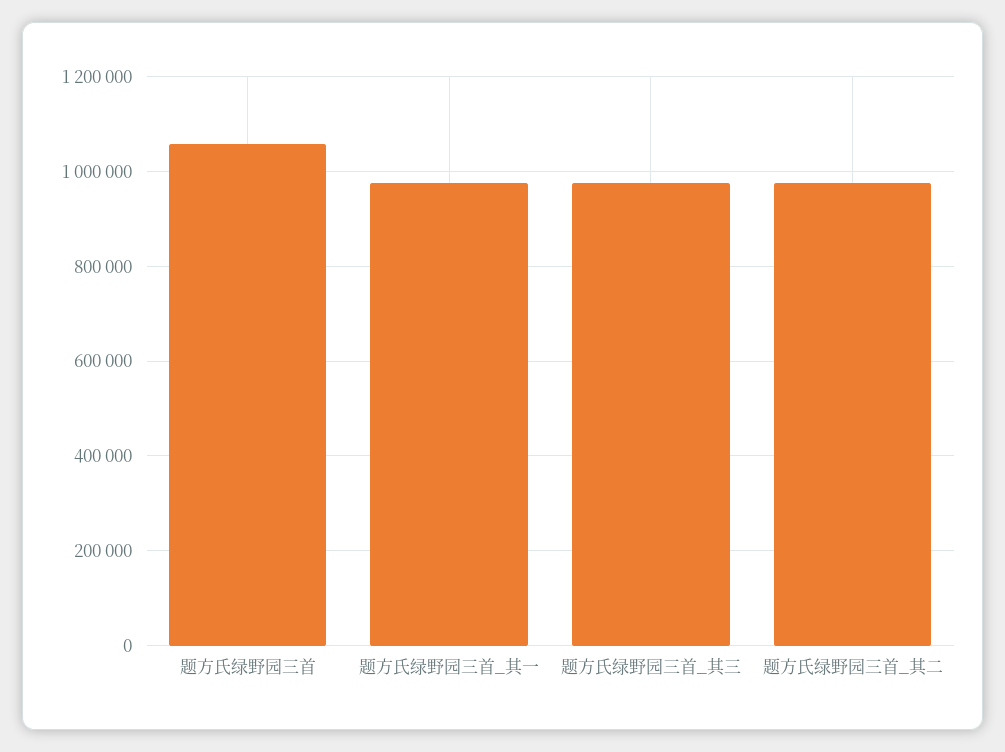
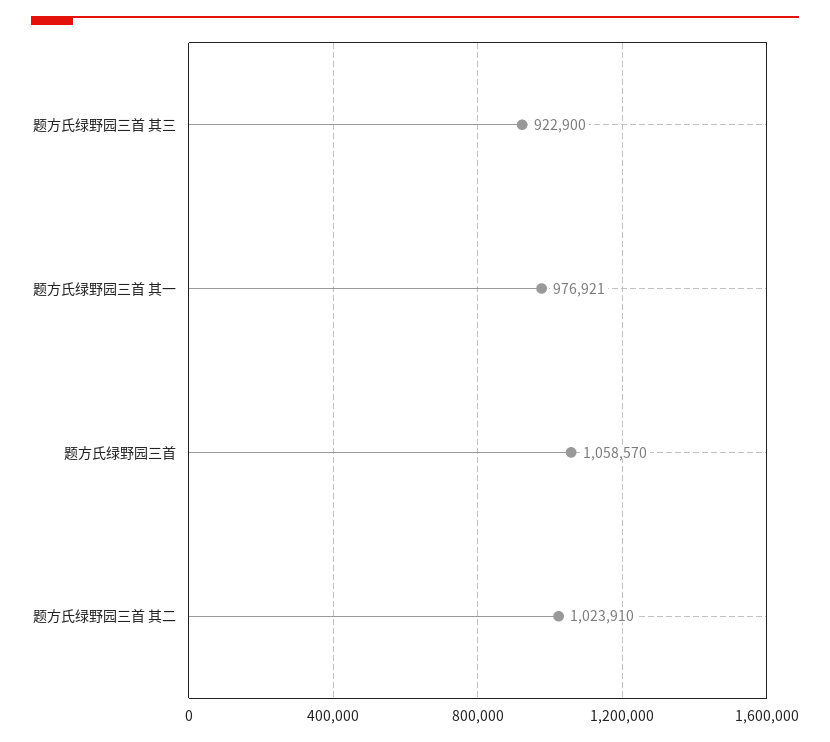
题方氏绿野园三首_其三: 980000 -> 922900
题方氏绿野园三首_其二: 980000 -> 1023910

